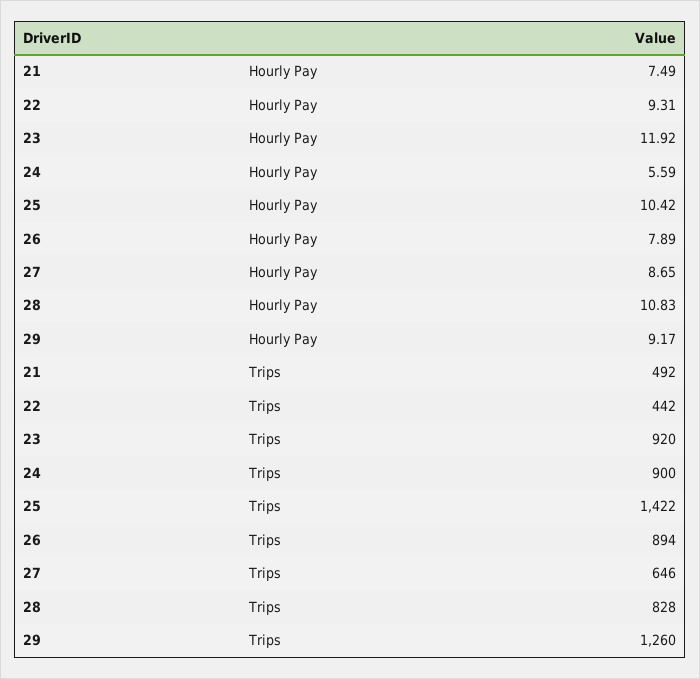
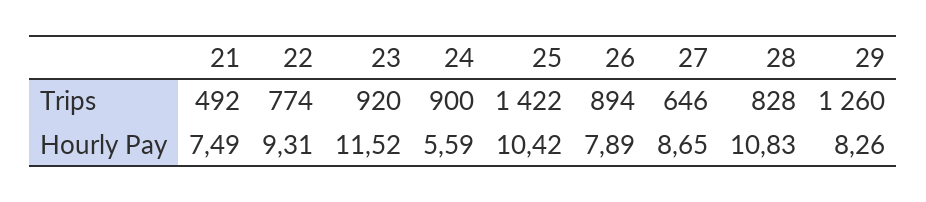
23, Hourly Pay: 11.92 -> 11.52
29, Hourly Pay: 9.17 -> 8.26
22, Trips: 442 -> 774

